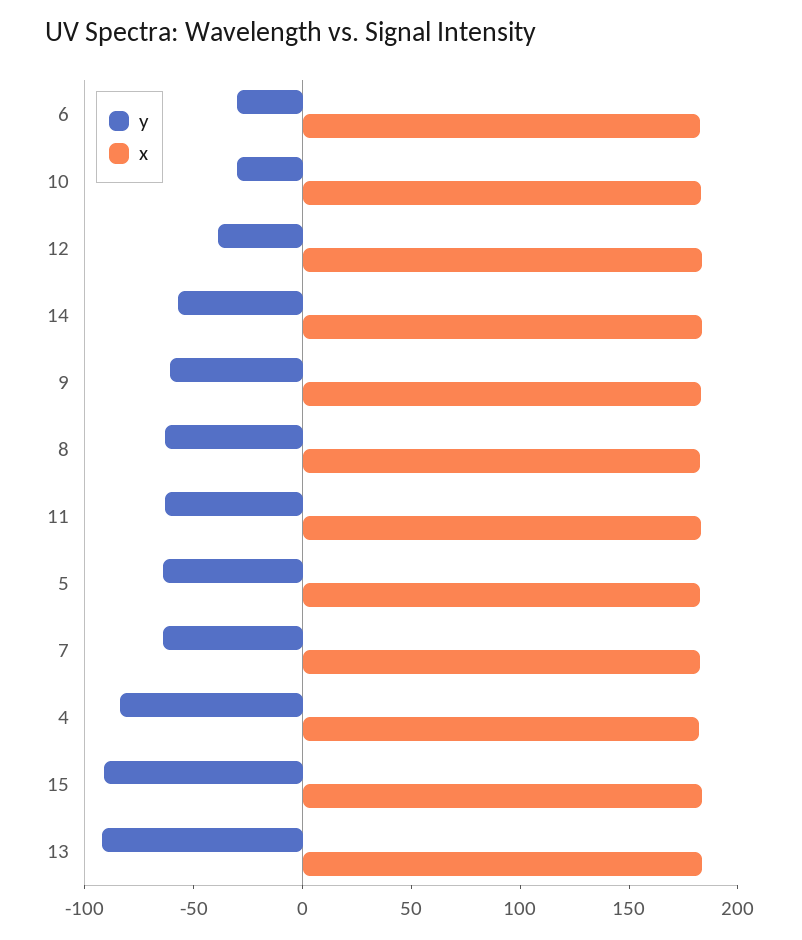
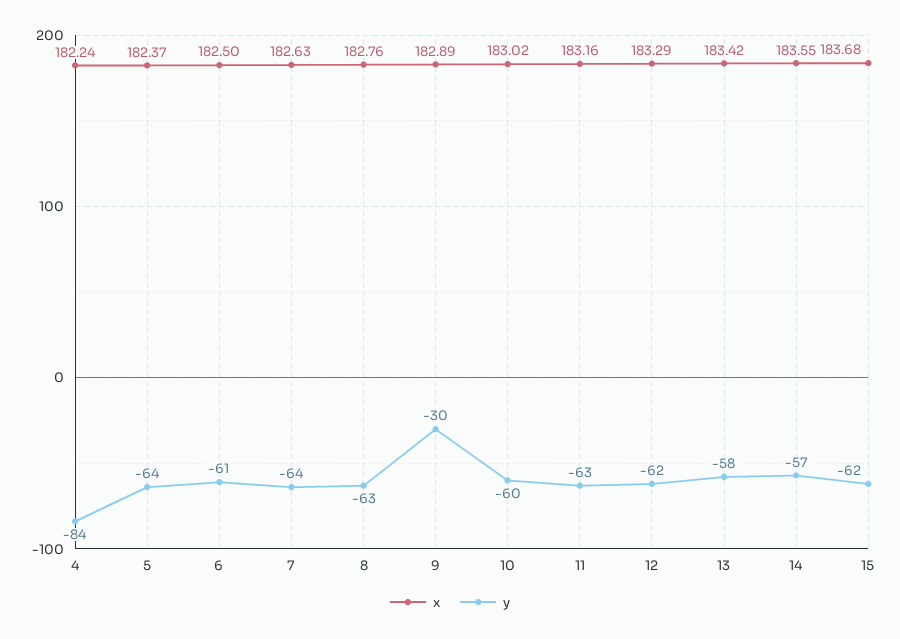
y, 6: -30 -> -61
y, 10: -30 -> -60
y, 12: -40 -> -62
y, 9: -60 -> -30
y, 15: -90 -> -62
y, 13: -90 -> -58

